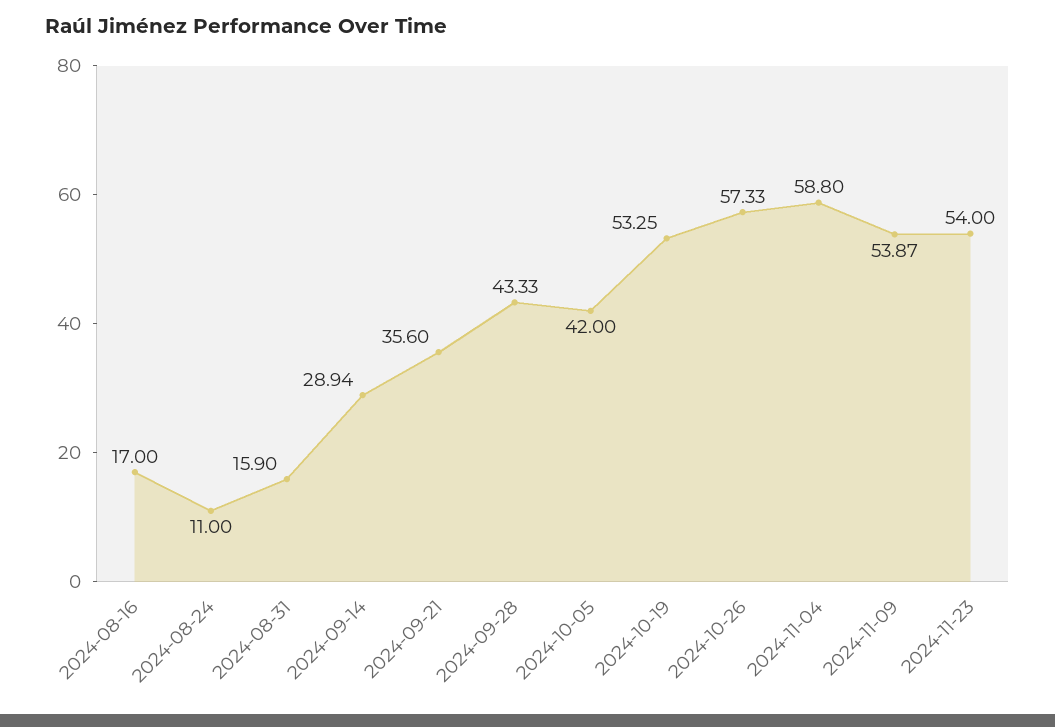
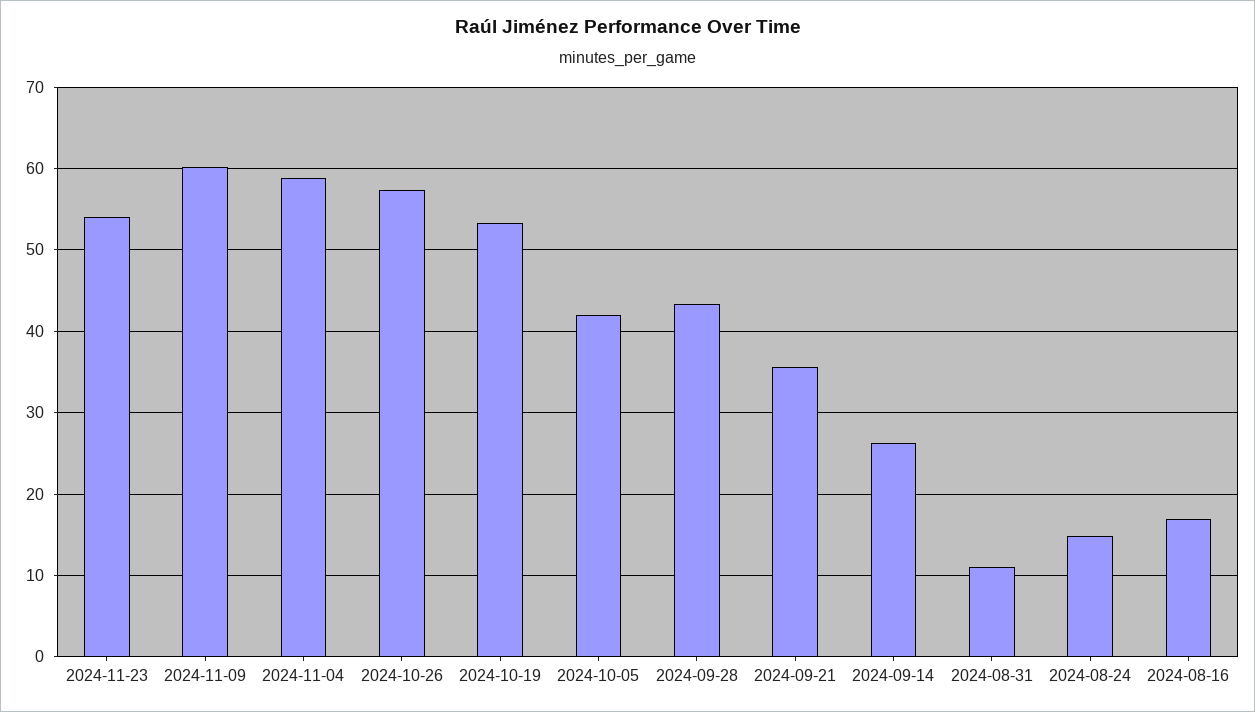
2024-08-24: 11 -> 15
2024-08-31: 15.9 -> 11
2024-09-14: 28.94 -> 26
2024-11-09: 53.87 -> 60

